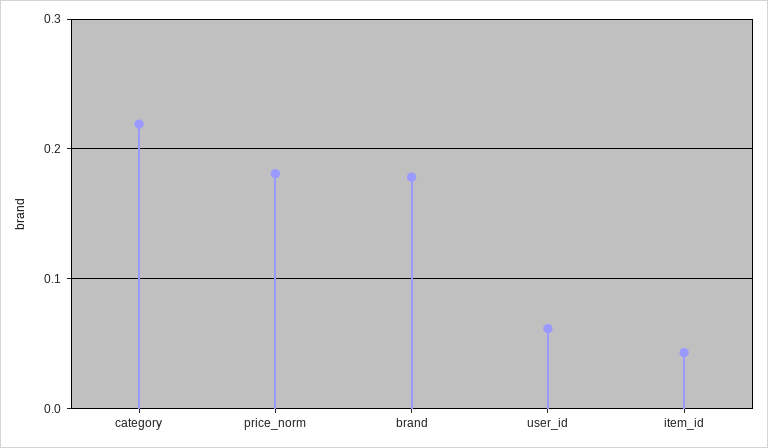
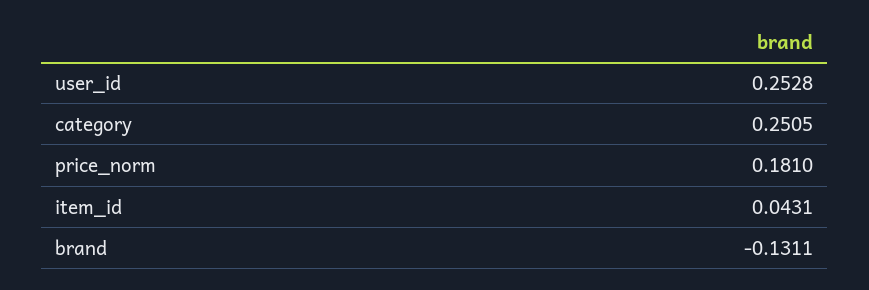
category: 0.22 -> 0.2505
brand: 0.18 -> -0.1311
user_id: 0.06 -> 0.2528

